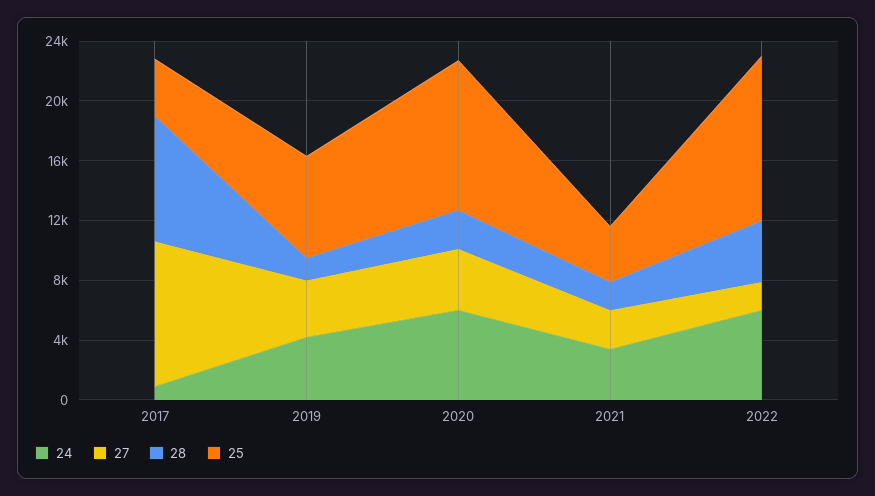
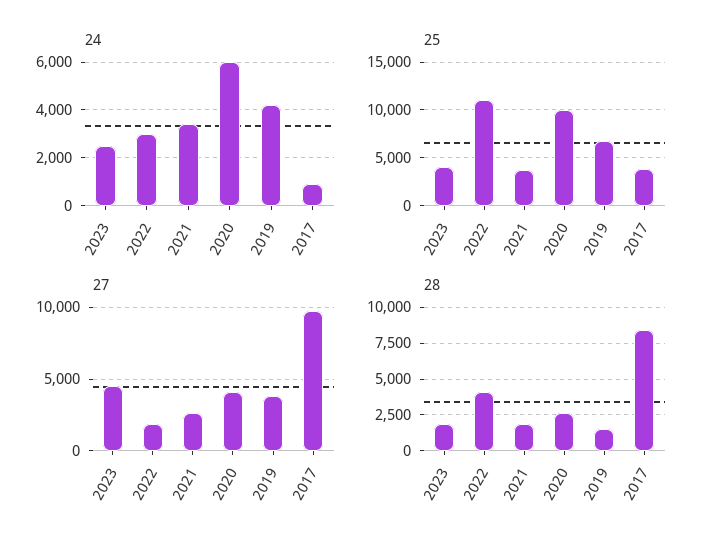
24, 2022: 6000 -> 3000
24, 2023: none -> 2500
25, 2023: none -> 4000
27, 2023: none -> 4500
28, 2023: none -> 2000

